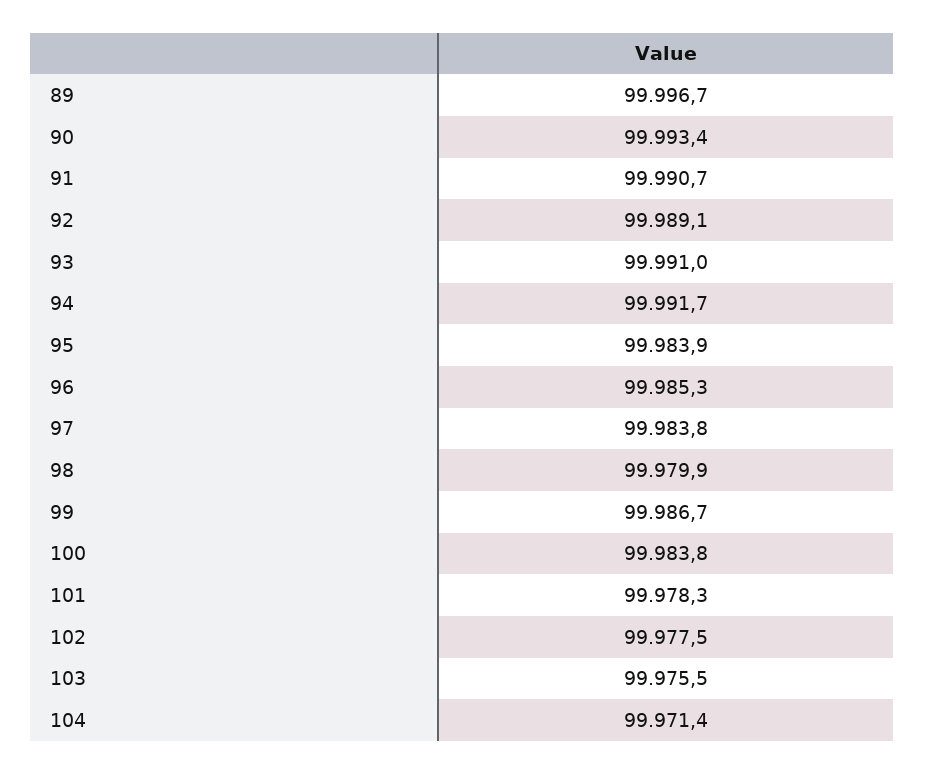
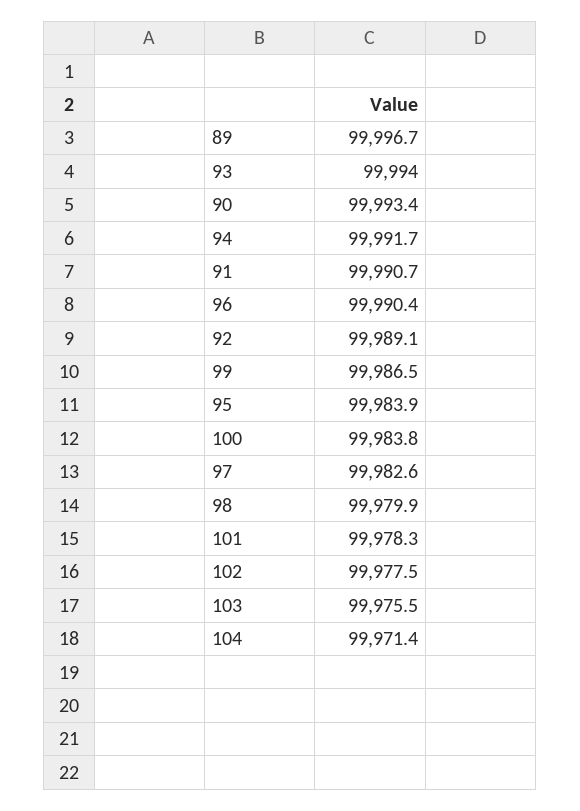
93: 99991 -> 99994
96: 99985.3 -> 99990.4
97: 99983.8 -> 99982.6
99: 99986.7 -> 99986.5

